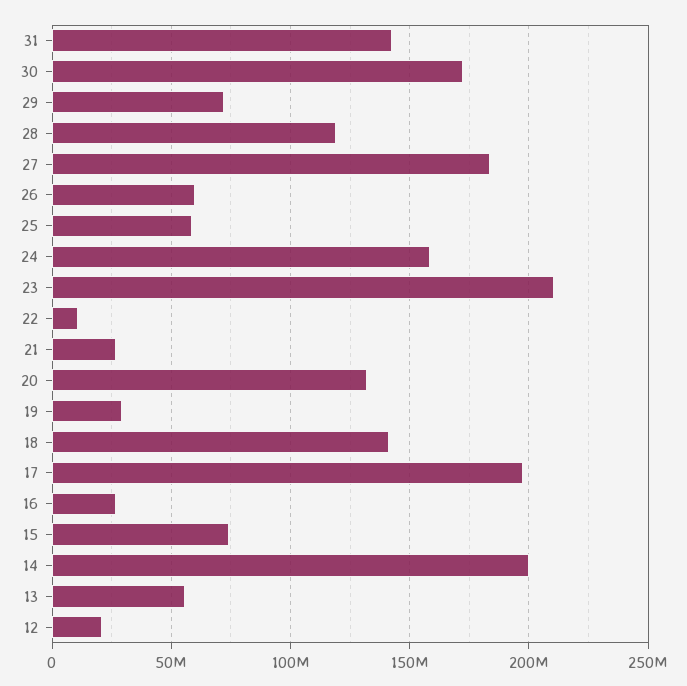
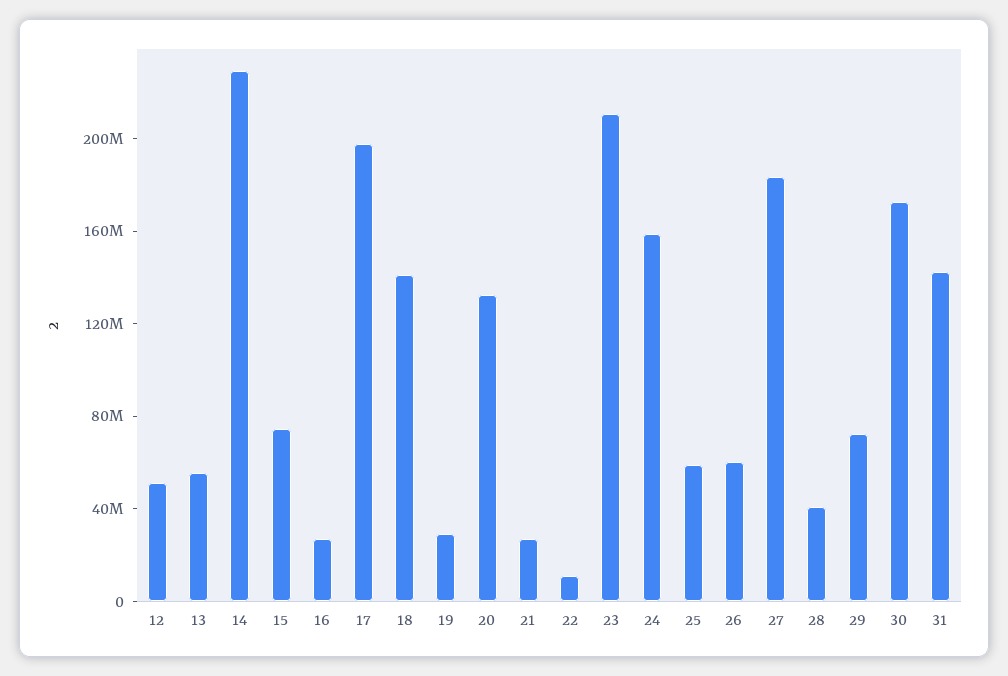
28: 120000000 -> 40000000
14: 200000000 -> 230000000
12: 20000000 -> 50000000

